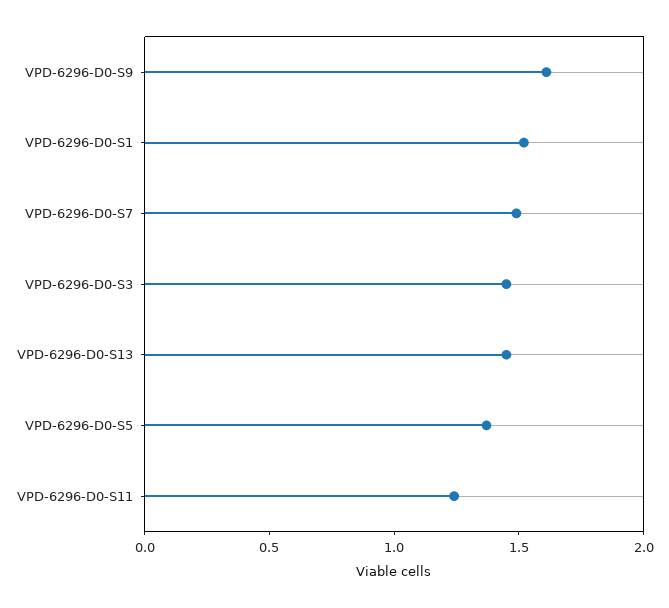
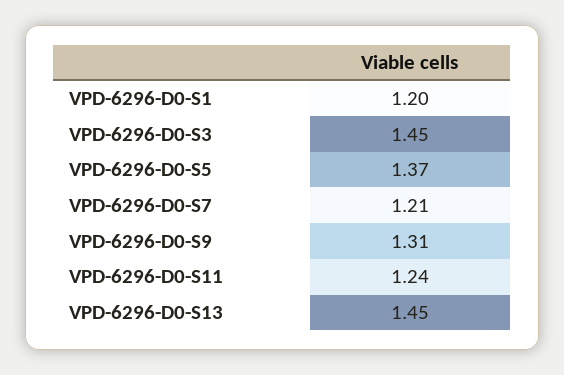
VPD-6296-D0-S9: 1.6 -> 1.31
VPD-6296-D0-S1: 1.5 -> 1.2
VPD-6296-D0-S7: 1.5 -> 1.21

